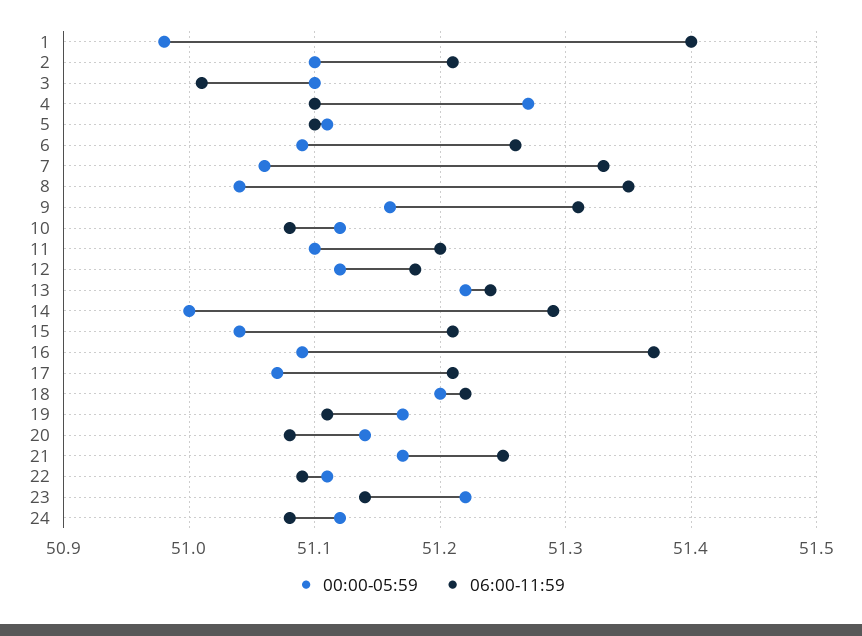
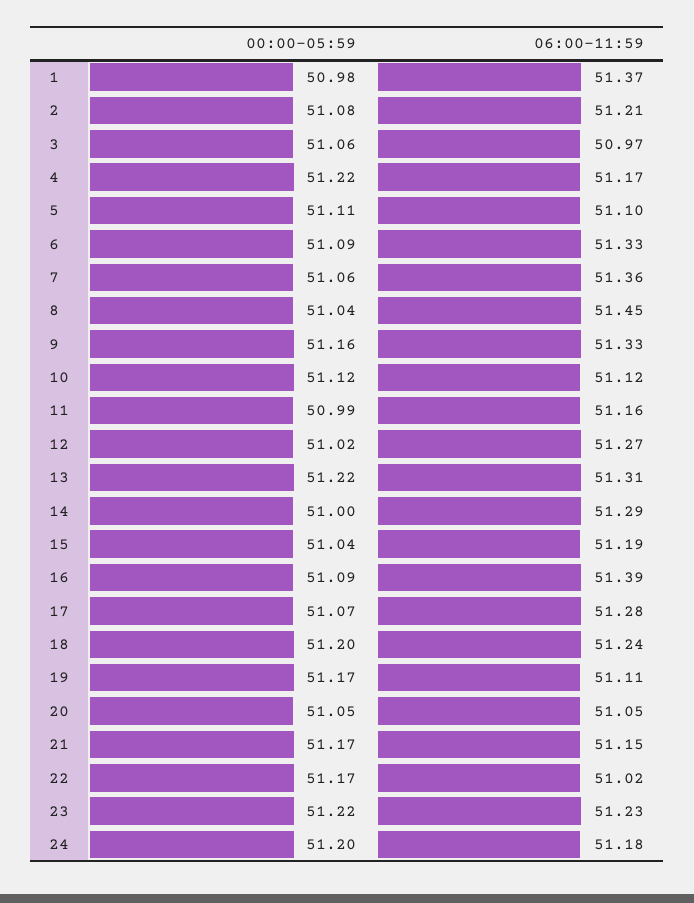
06:00-11:59, 1: 51.4 -> 51.37
00:00-05:59, 2: 51.1 -> 51.08
00:00-05:59, 3: 51.1 -> 51.06
06:00-11:59, 3: 51.01 -> 50.97
00:00-05:59, 4: 51.27 -> 51.22
06:00-11:59, 4: 51.1 -> 51.17
06:00-11:59, 6: 51.26 -> 51.33
06:00-11:59, 7: 51.33 -> 51.36
06:00-11:59, 8: 51.35 -> 51.45
06:00-11:59, 9: 51.31 -> 51.33
06:00-11:59, 10: 51.08 -> 51.12
00:00-05:59, 11: 51.1 -> 50.99
06:00-11:59, 11: 51.2 -> 51.16
00:00-05:59, 12: 51.12 -> 51.02
06:00-11:59, 12: 51.18 -> 51.27
06:00-11:59, 13: 51.24 -> 51.31
06:00-11:59, 15: 51.21 -> 51.19
06:00-11:59, 16: 51.37 -> 51.39
06:00-11:59, 17: 51.21 -> 51.28
06:00-11:59, 18: 51.22 -> 51.24
00:00-05:59, 20: 51.14 -> 51.05
06:00-11:59, 20: 51.08 -> 51.05
06:00-11:59, 21: 51.25 -> 51.15
00:00-05:59, 22: 51.11 -> 51.17
06:00-11:59, 22: 51.09 -> 51.02
06:00-11:59, 23: 51.14 -> 51.23
00:00-05:59, 24: 51.12 -> 51.2
06:00-11:59, 24: 51.08 -> 51.18

